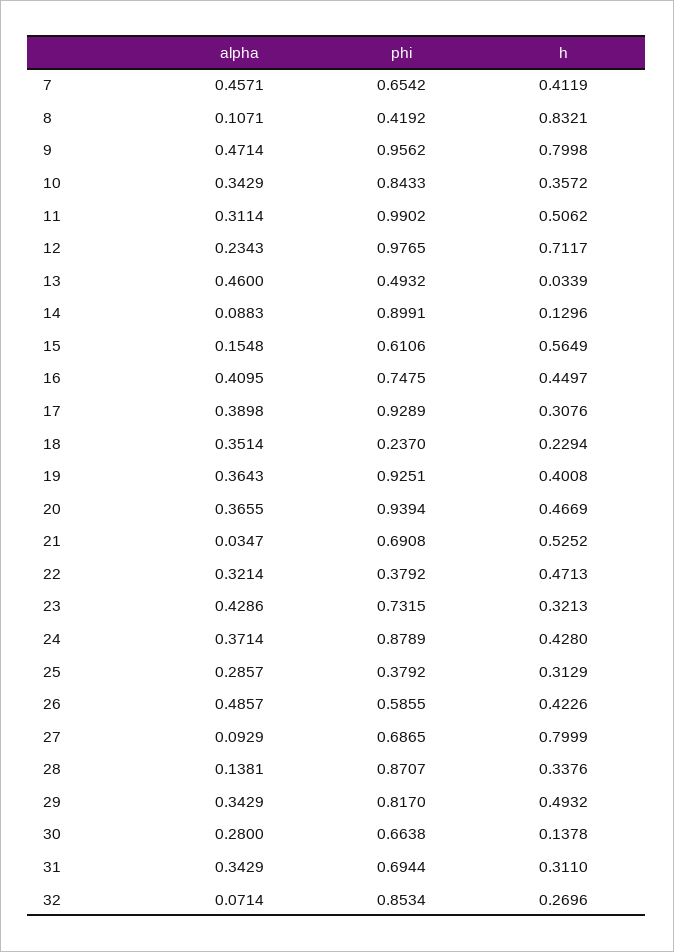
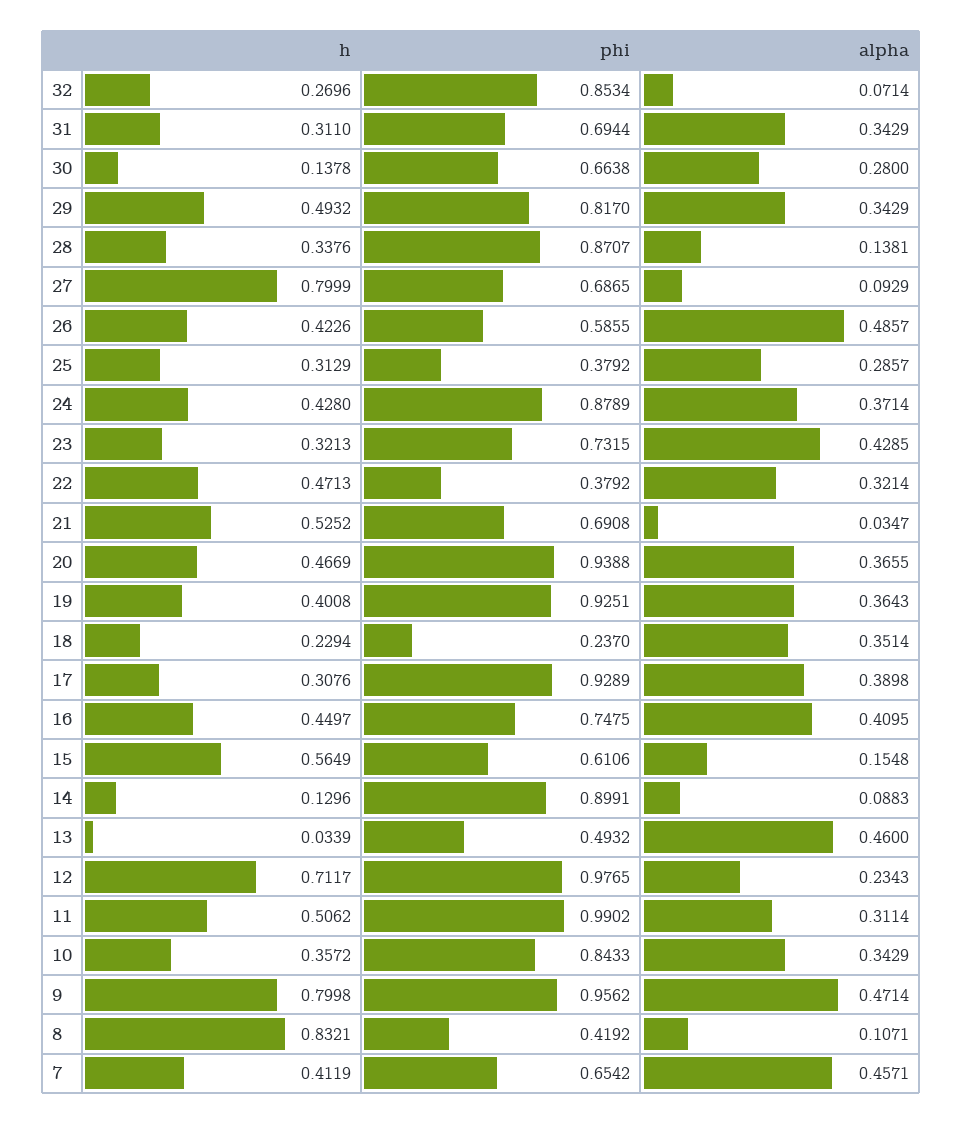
phi, 20: 0.9394 -> 0.9388
alpha, 23: 0.4286 -> 0.4285

